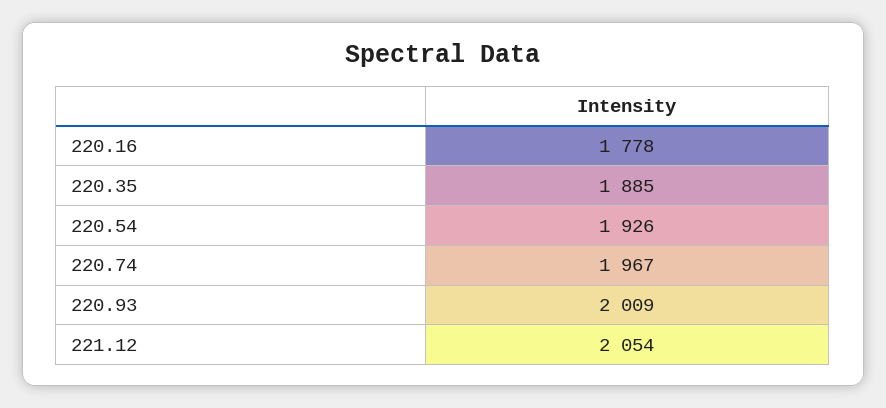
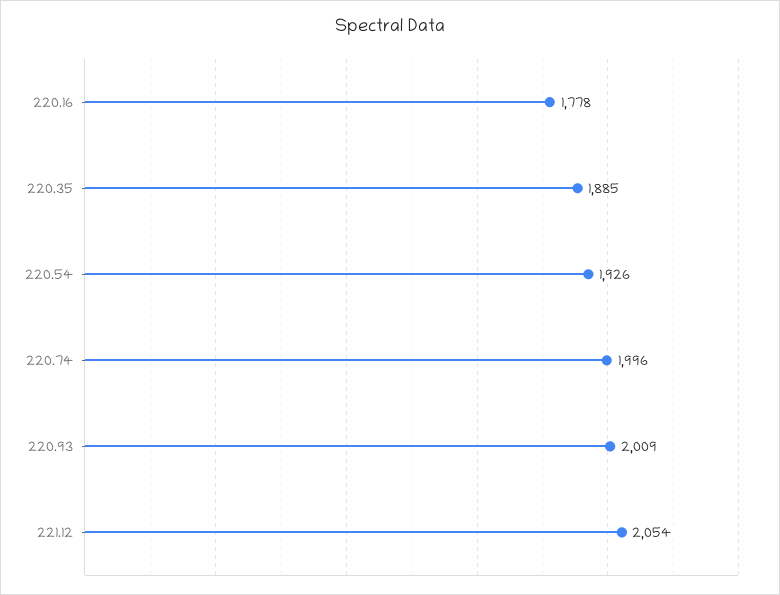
220.74: 1967 -> 1996

